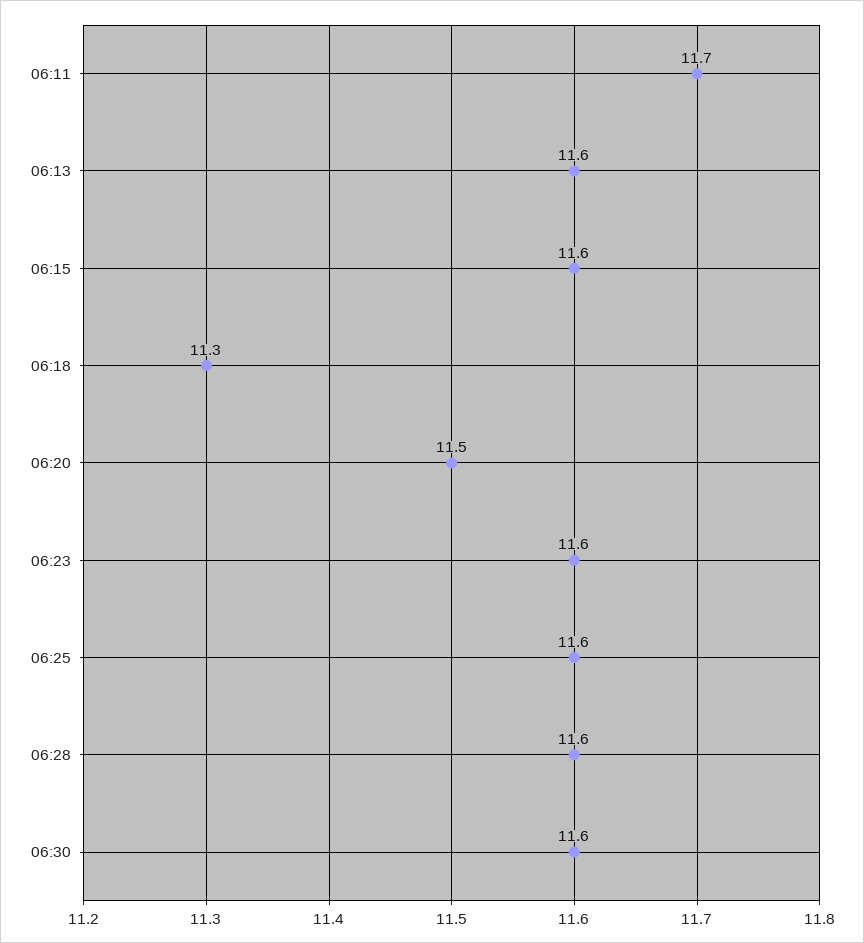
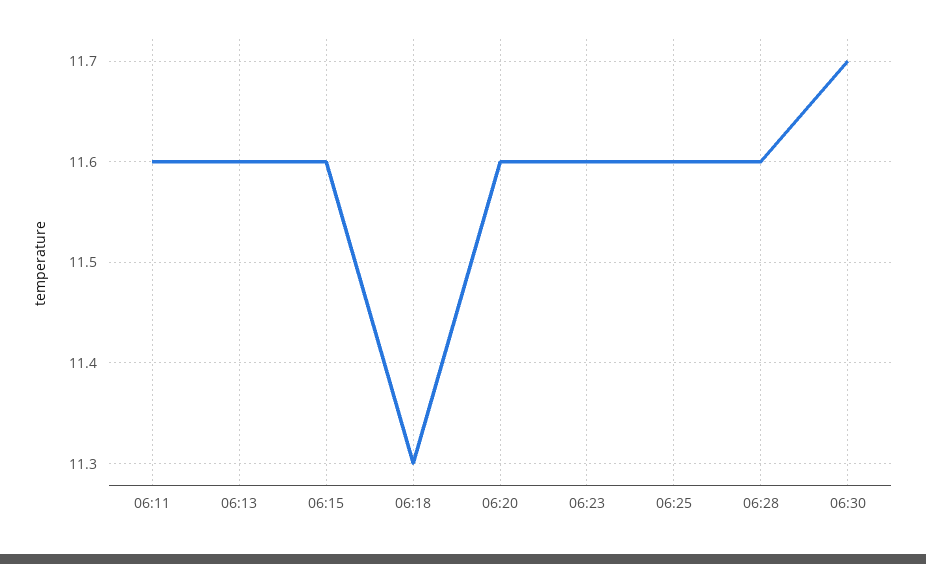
06:11: 11.7 -> 11.6
06:20: 11.5 -> 11.6
06:30: 11.6 -> 11.7

